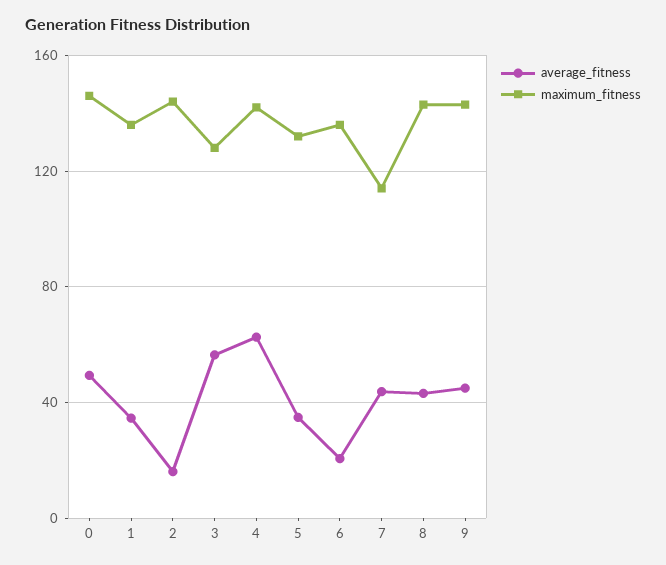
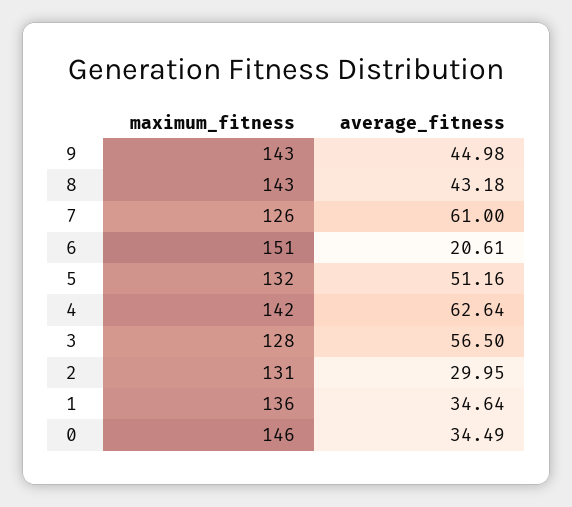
average_fitness, 0: 50 -> 34.49
average_fitness, 2: 15 -> 29.95
maximum_fitness, 2: 145 -> 131
average_fitness, 5: 35 -> 51.16
maximum_fitness, 6: 135 -> 151
average_fitness, 7: 45 -> 61
maximum_fitness, 7: 115 -> 126

